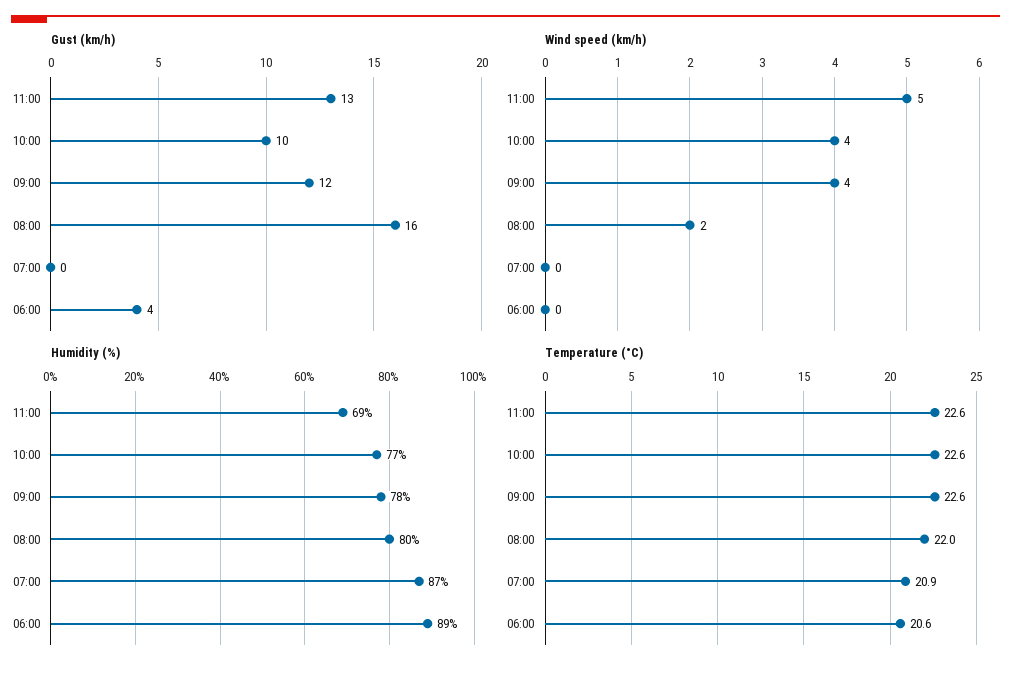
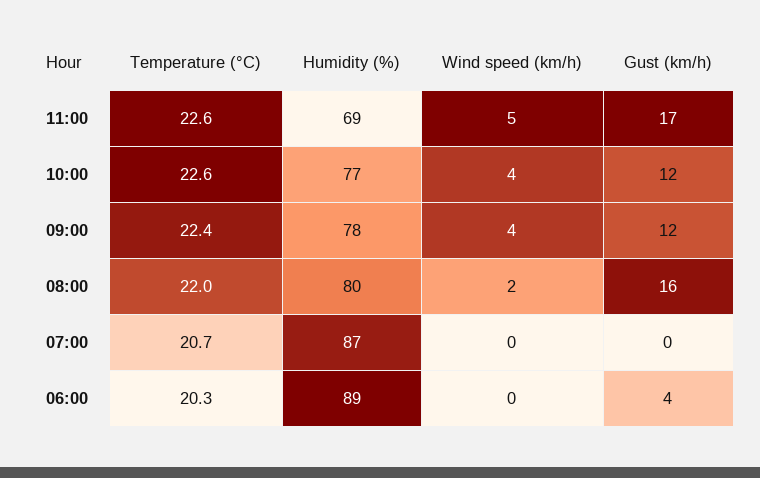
Gust (km/h), 11:00: 13 -> 17
Gust (km/h), 10:00: 10 -> 12
Temperature (°C), 09:00: 22.6 -> 22.4
Temperature (°C), 07:00: 20.9 -> 20.7
Temperature (°C), 06:00: 20.6 -> 20.3

